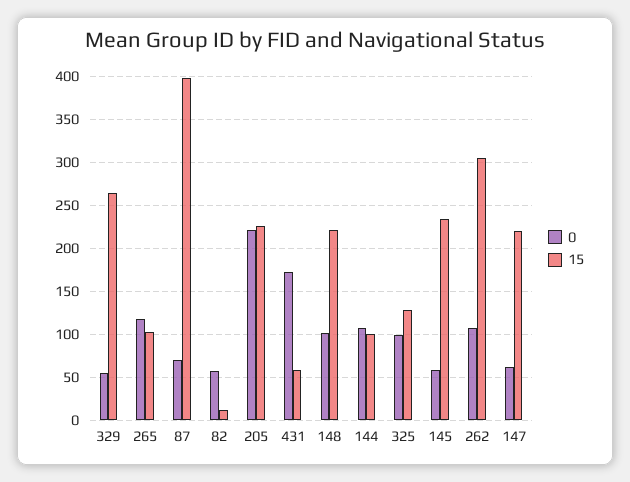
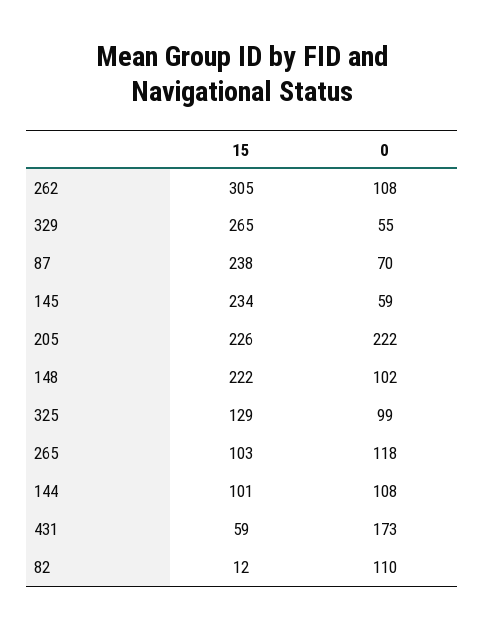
15, 87: 400 -> 238
0, 82: 60 -> 110
0, 147: 60 -> none
15, 147: 220 -> none

